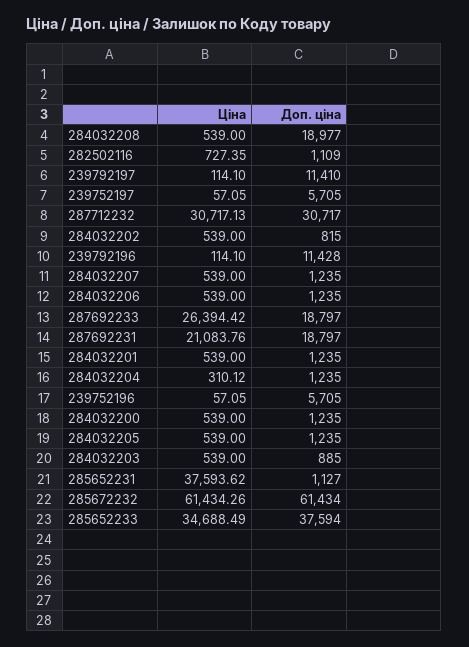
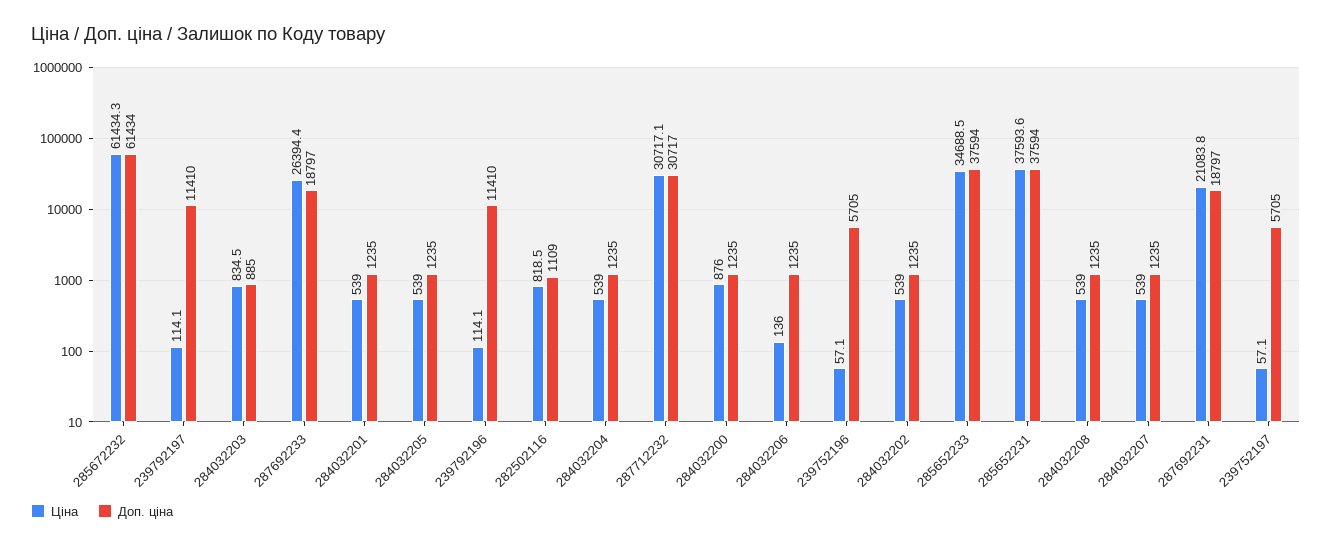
Доп. ціна, 284032208: 18977 -> 1235
Ціна, 282502116: 727.35 -> 818.5
Доп. ціна, 284032202: 815 -> 1235
Доп. ціна, 239792196: 11428 -> 11410
Ціна, 284032206: 539 -> 136
Ціна, 284032204: 310.12 -> 539
Ціна, 284032200: 539 -> 876
Ціна, 284032203: 539 -> 834.5
Доп. ціна, 285652231: 1127 -> 37594

